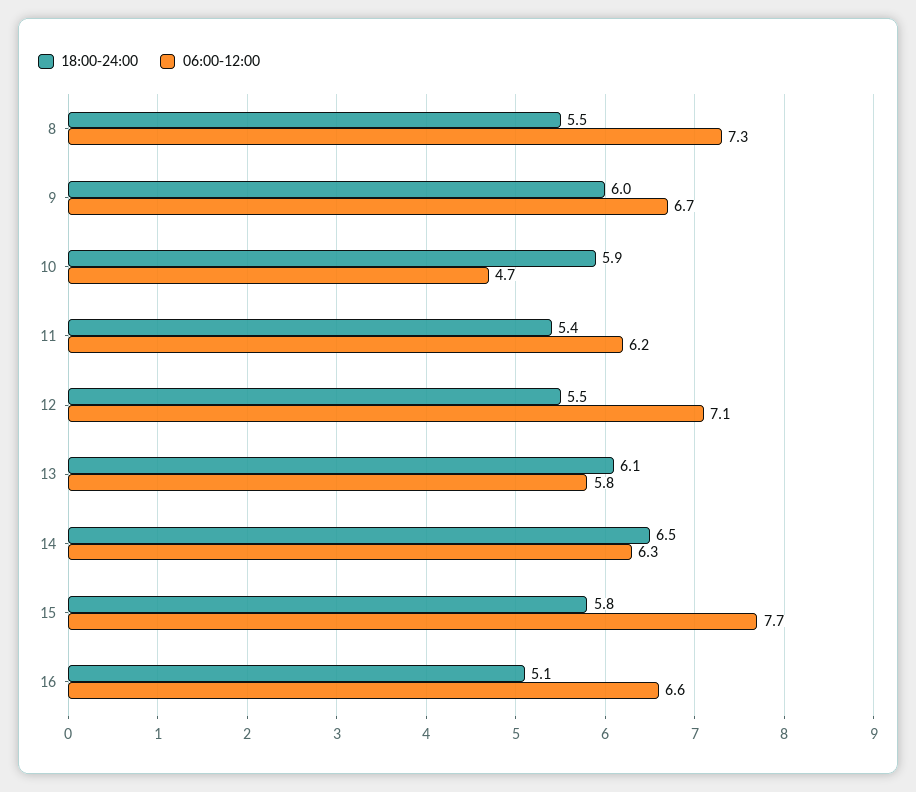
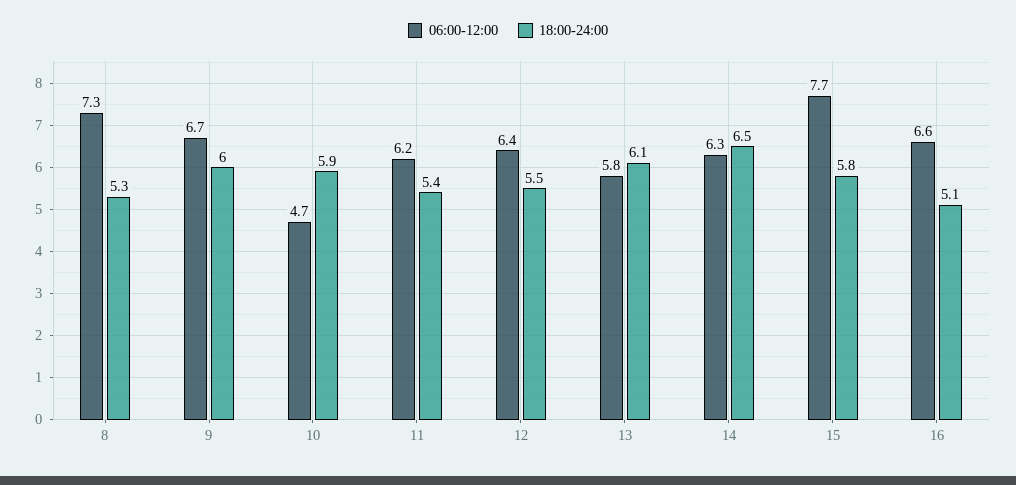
18:00-24:00, 8: 5.5 -> 5.3
06:00-12:00, 12: 7.1 -> 6.4

